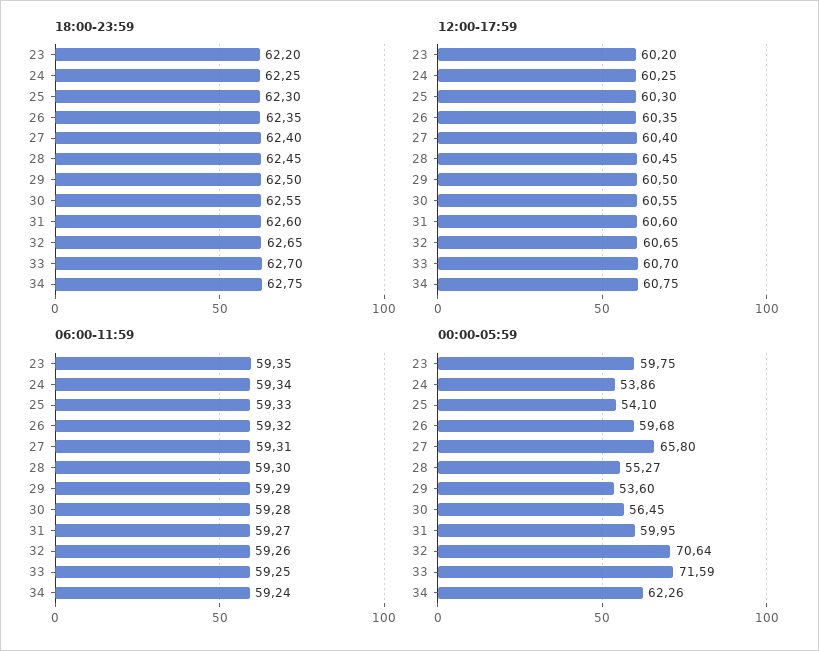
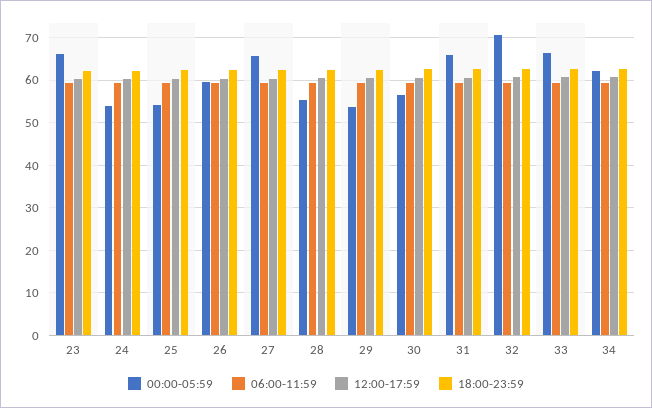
00:00-05:59, 23: 59.75 -> 66
00:00-05:59, 31: 59.95 -> 66
00:00-05:59, 33: 71.59 -> 66

